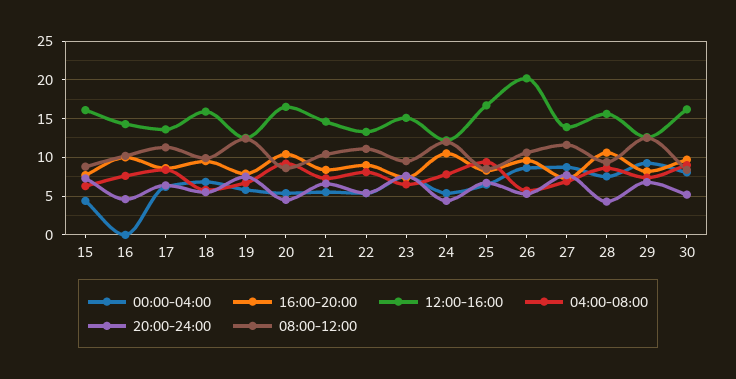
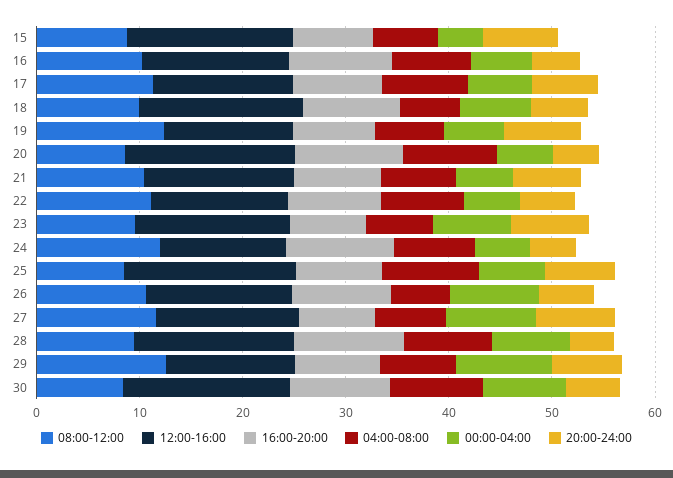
00:00-04:00, 16: 0 -> 6
12:00-16:00, 26: 20 -> 14

